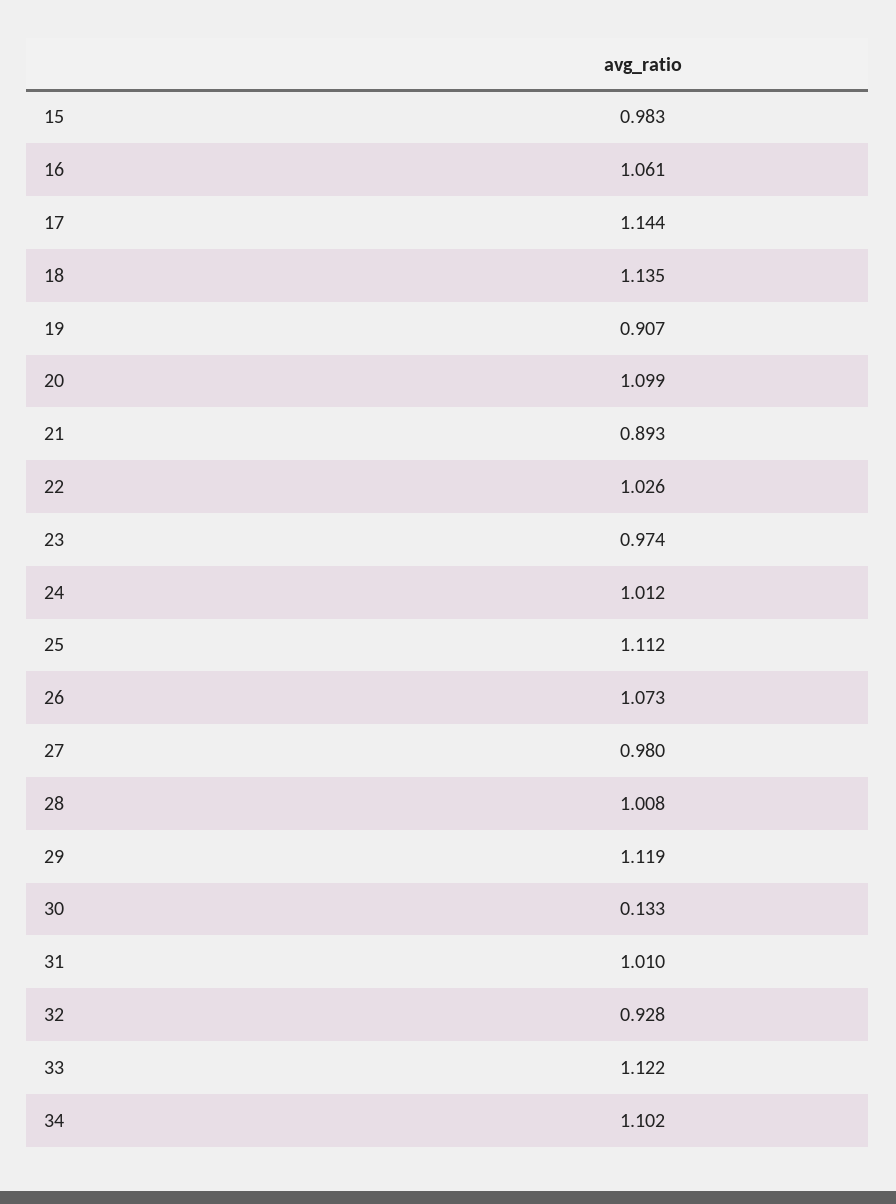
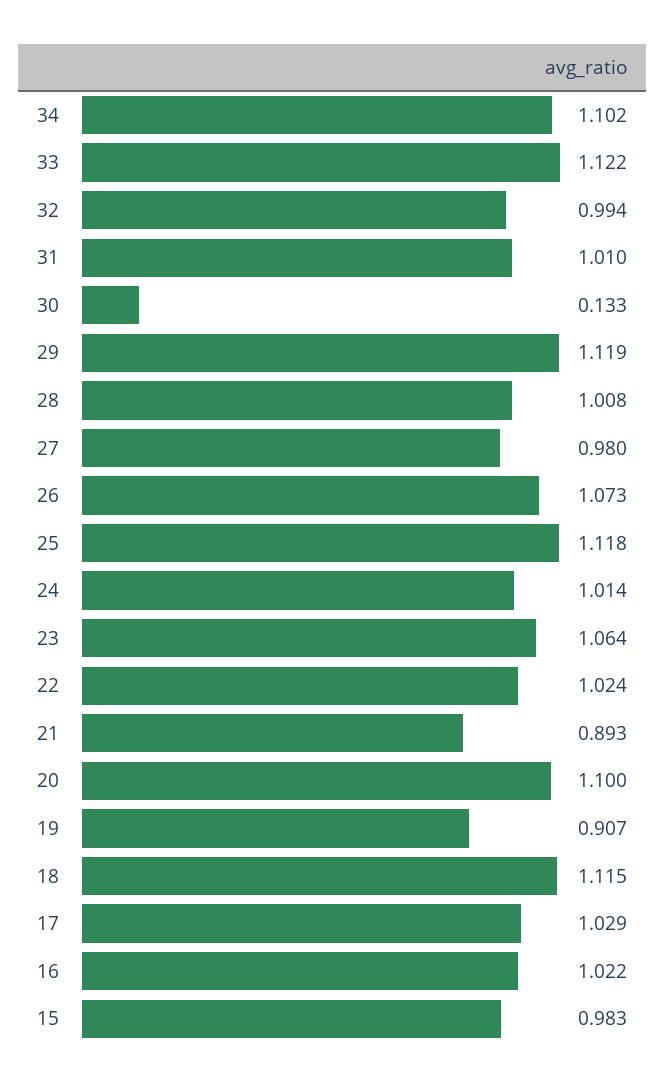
16: 1.061 -> 1.022
17: 1.144 -> 1.029
18: 1.135 -> 1.115
20: 1.099 -> 1.1
22: 1.026 -> 1.024
23: 0.974 -> 1.064
24: 1.012 -> 1.014
25: 1.112 -> 1.118
32: 0.928 -> 0.994

